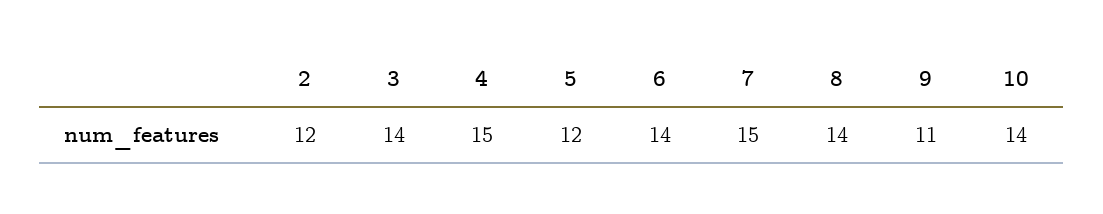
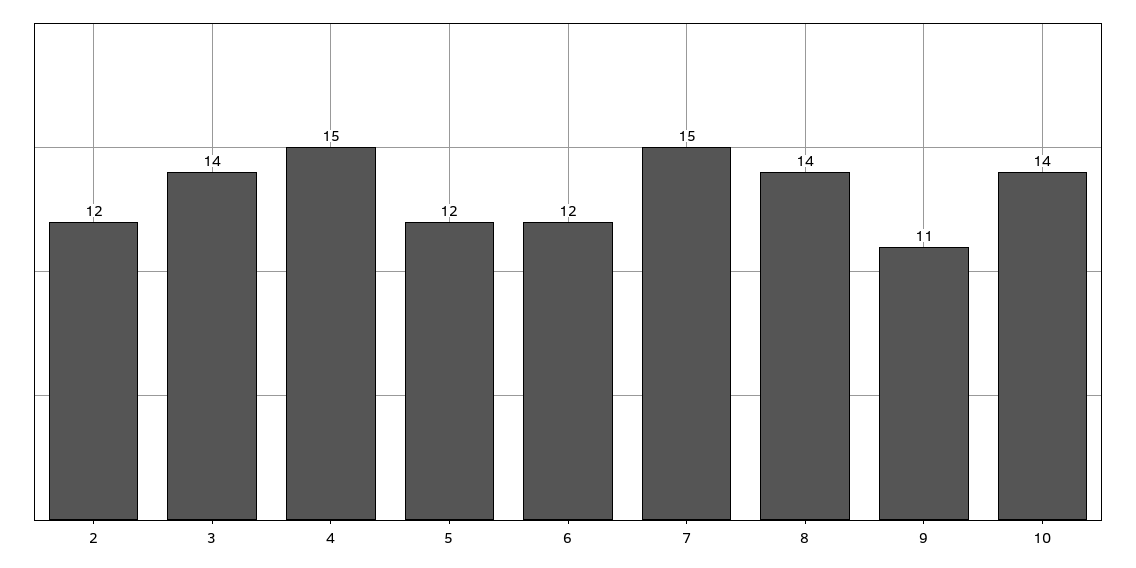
6: 14 -> 12

